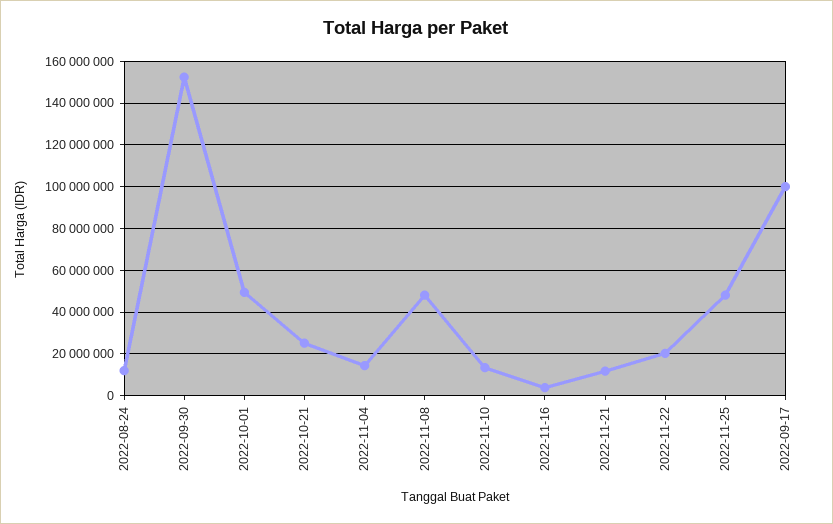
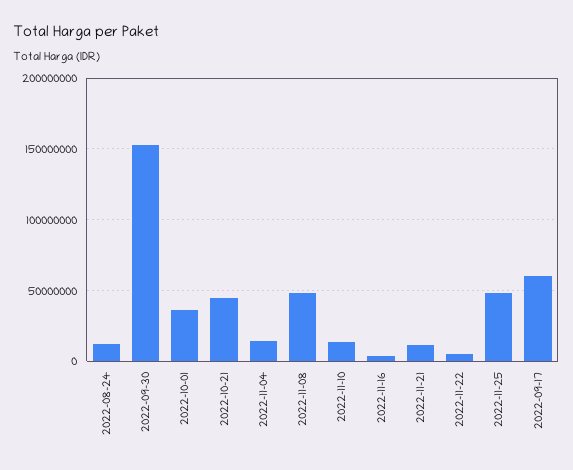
2022-10-01: 50000000 -> 35000000
2022-10-21: 25000000 -> 45000000
2022-11-22: 20000000 -> 5000000
2022-09-17: 100000000 -> 60000000

